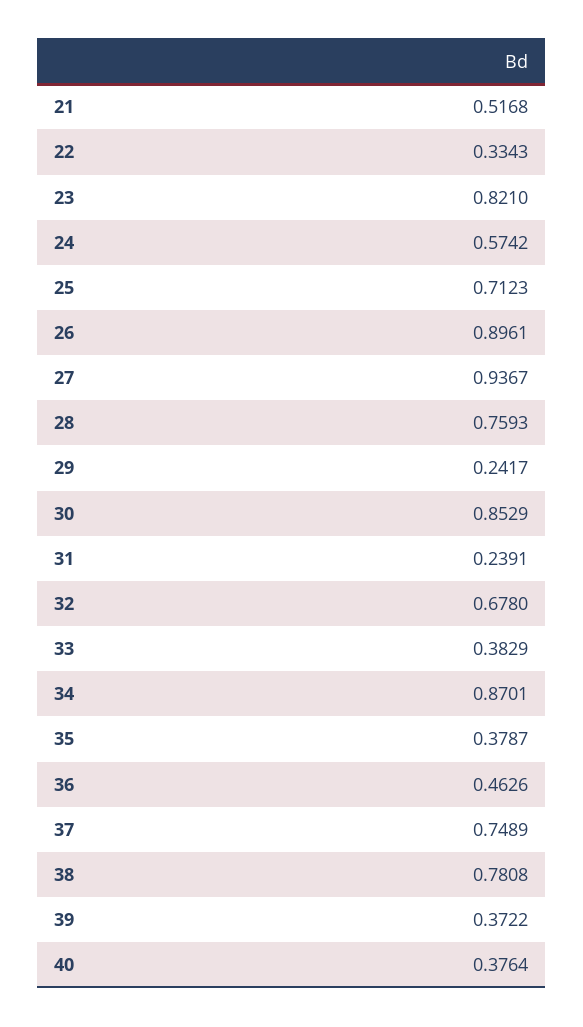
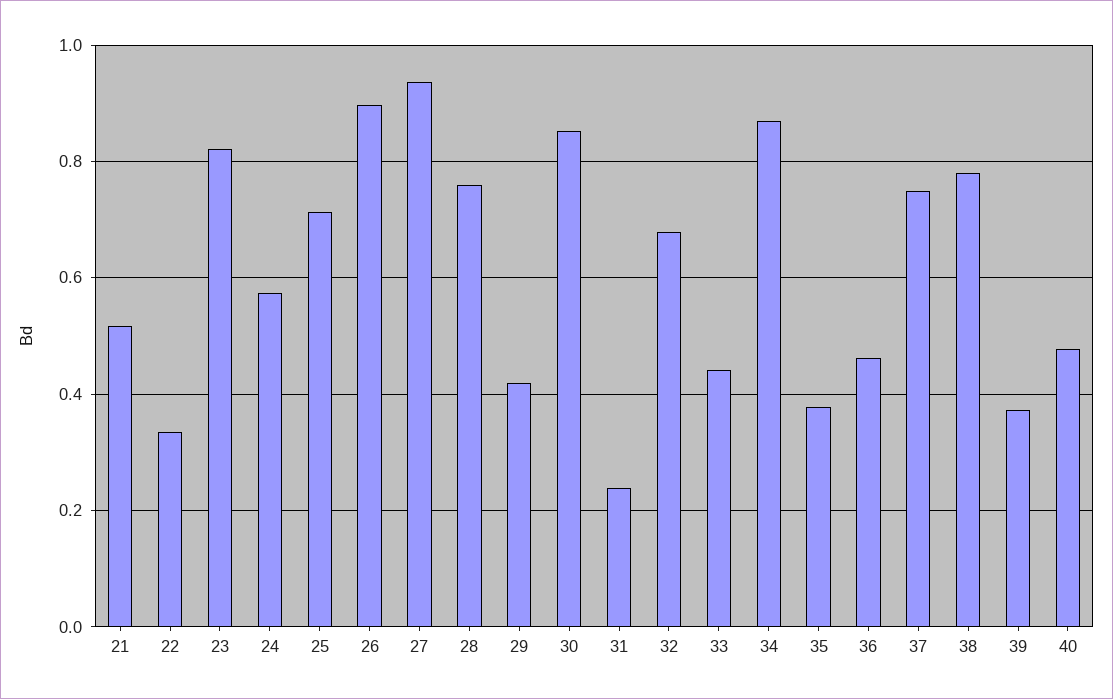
29: 0.2417 -> 0.42
33: 0.3829 -> 0.44
40: 0.3764 -> 0.48

